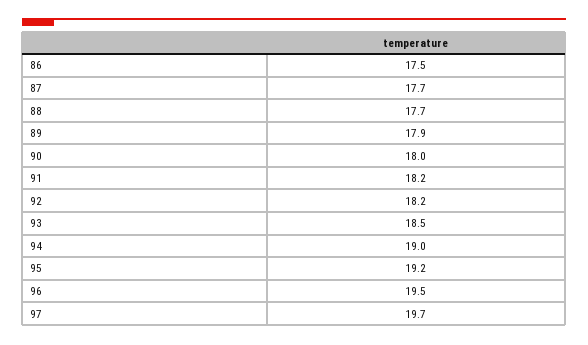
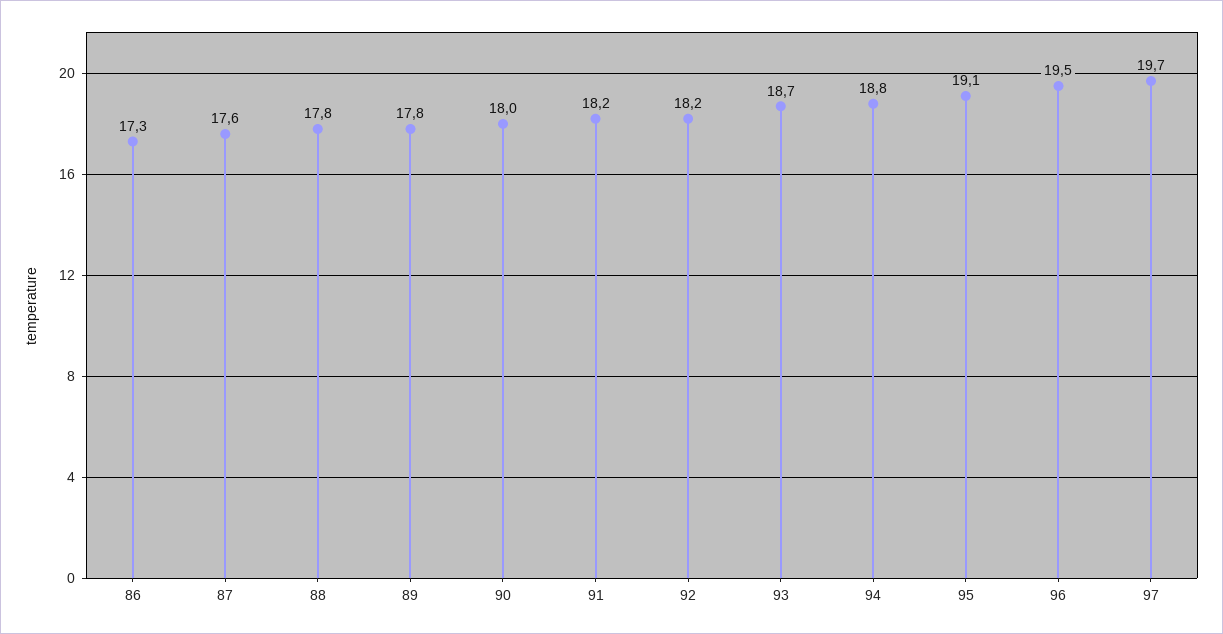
86: 17.5 -> 17.3
87: 17.7 -> 17.6
88: 17.7 -> 17.8
89: 17.9 -> 17.8
93: 18.5 -> 18.7
94: 19 -> 18.8
95: 19.2 -> 19.1

